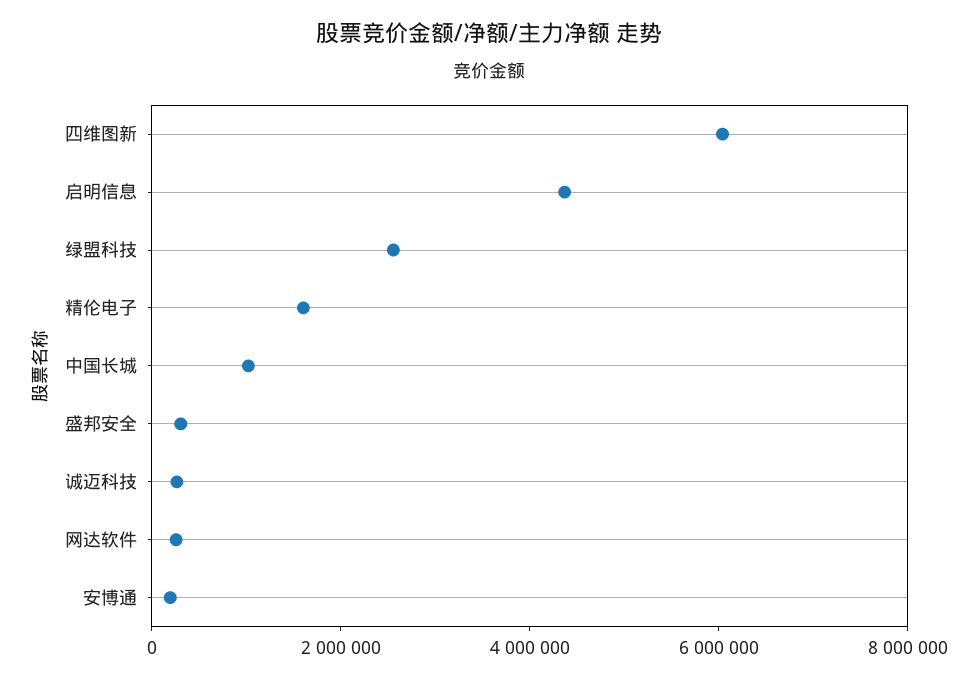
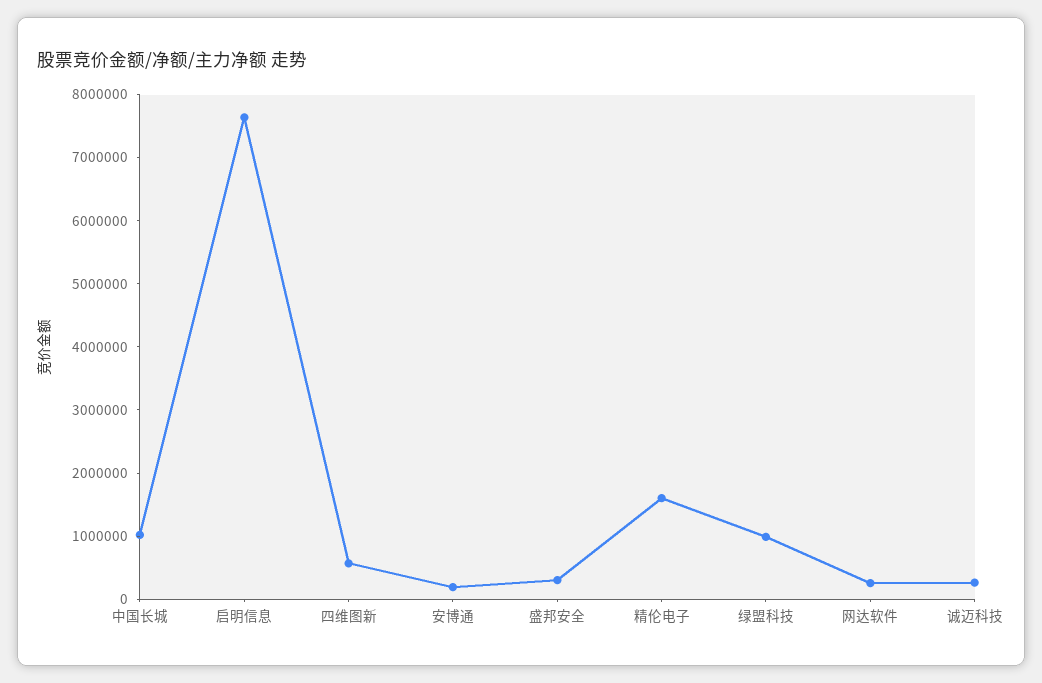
四维图新: 6000000 -> 600000
启明信息: 4500000 -> 7600000
绿盟科技: 2500000 -> 1000000

